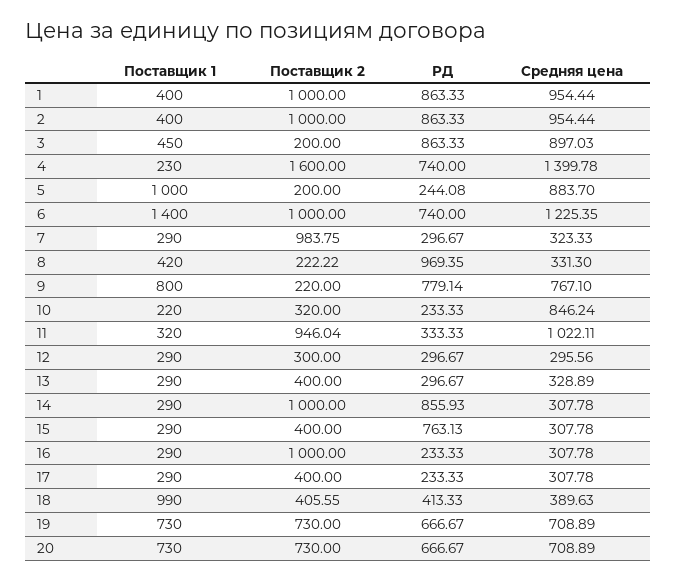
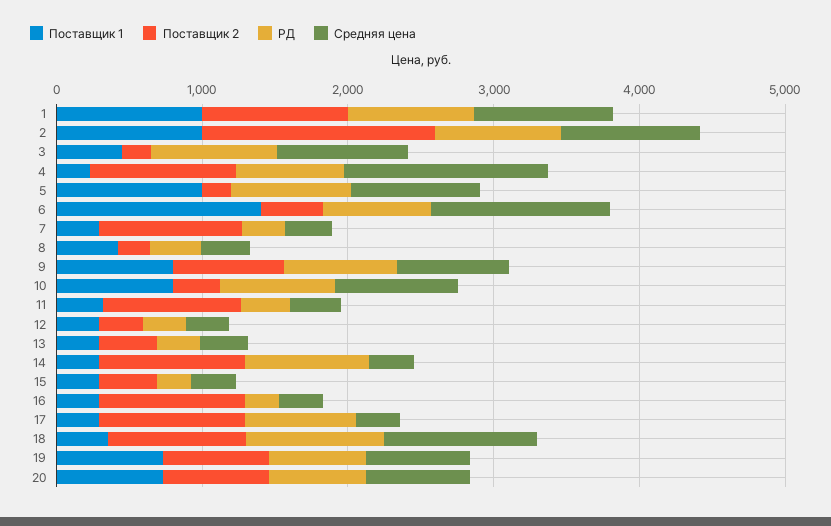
Поставщик 1, 1: 400 -> 1000
Поставщик 1, 2: 400 -> 1000
Поставщик 2, 2: 1000 -> 1600
Поставщик 2, 4: 1600 -> 1000
РД, 5: 244.08 -> 800
Поставщик 2, 6: 1000 -> 400
РД, 8: 969.35 -> 400
Поставщик 2, 9: 220 -> 800
Поставщик 1, 10: 220 -> 800
РД, 10: 233.33 -> 800
Средняя цена, 11: 1022.11 -> 400
РД, 15: 763.13 -> 200
Поставщик 2, 17: 400 -> 1000
РД, 17: 233.33 -> 800
Поставщик 1, 18: 990 -> 400
Поставщик 2, 18: 405.55 -> 1000
РД, 18: 413.33 -> 1000
Средняя цена, 18: 389.63 -> 1000

